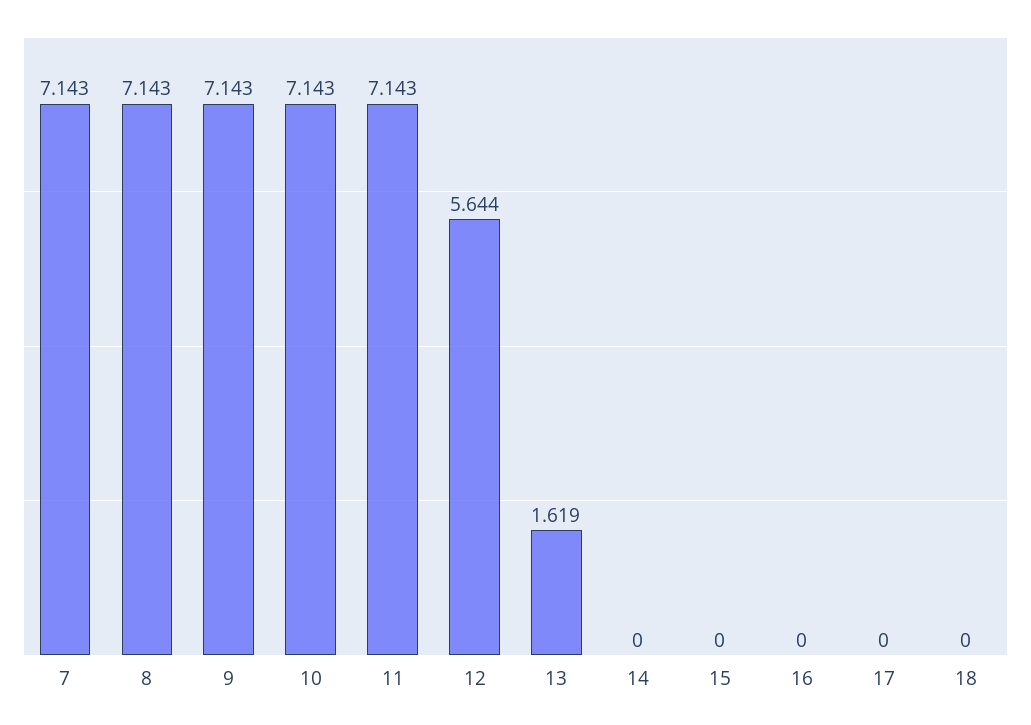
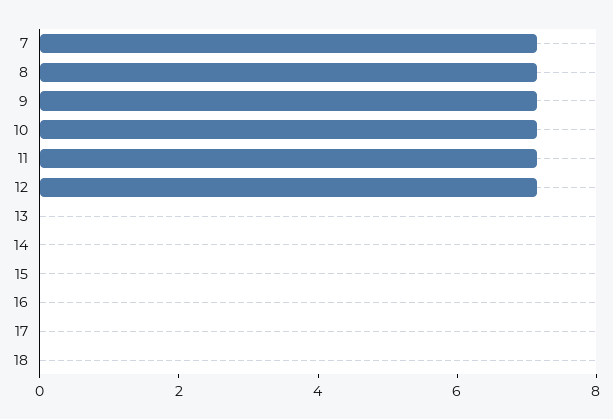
12: 5.644 -> 7
13: 1.619 -> 0

